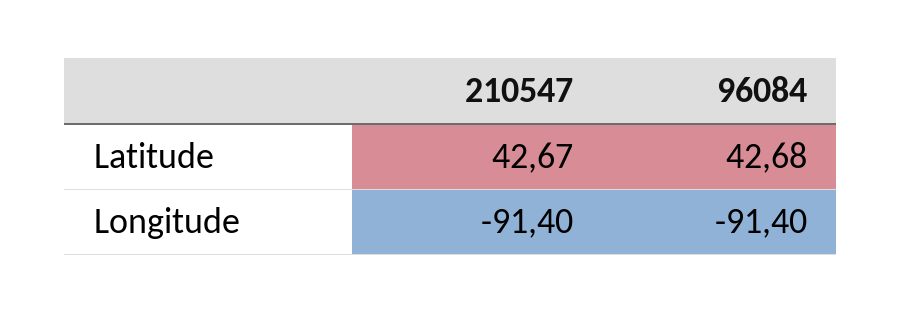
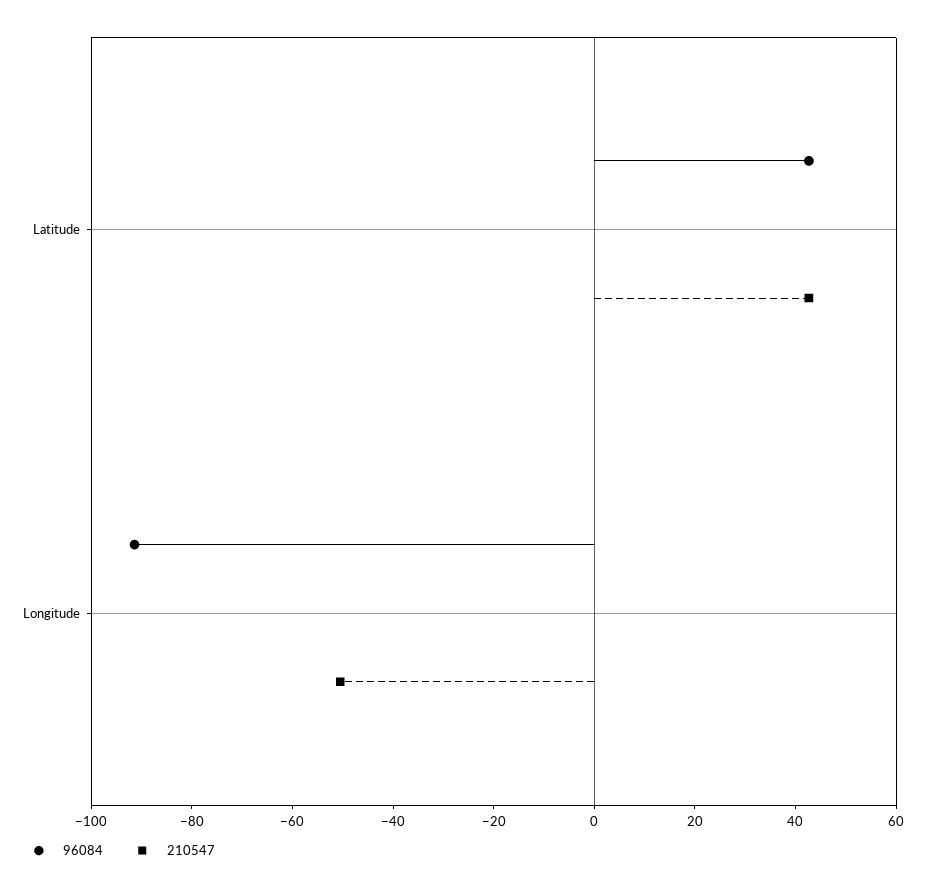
210547, Longitude: -91.4 -> -50

